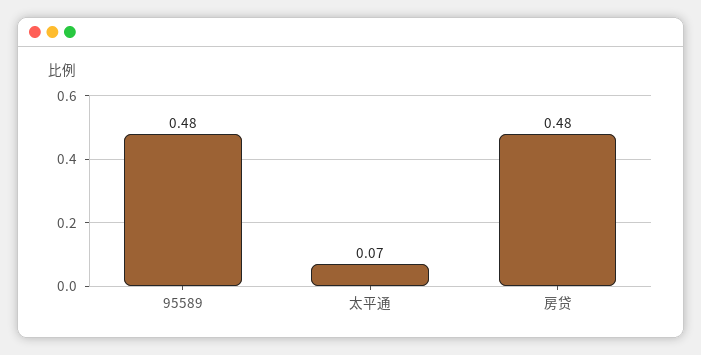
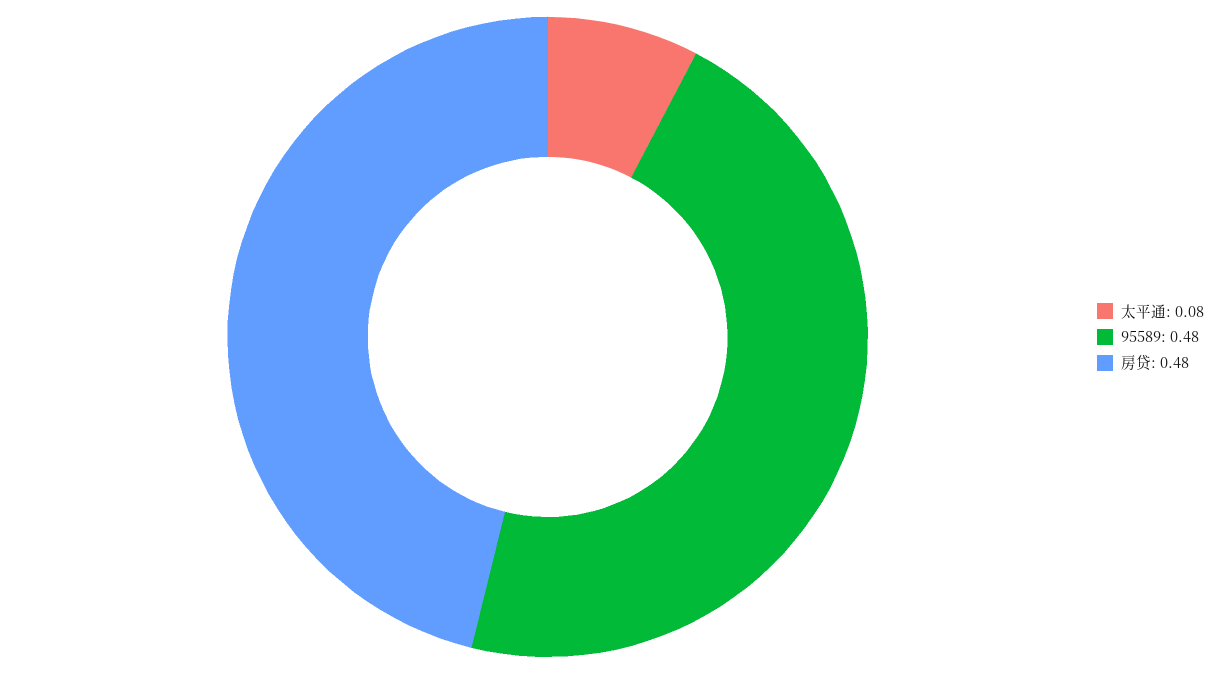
太平通: 0.07 -> 0.08

